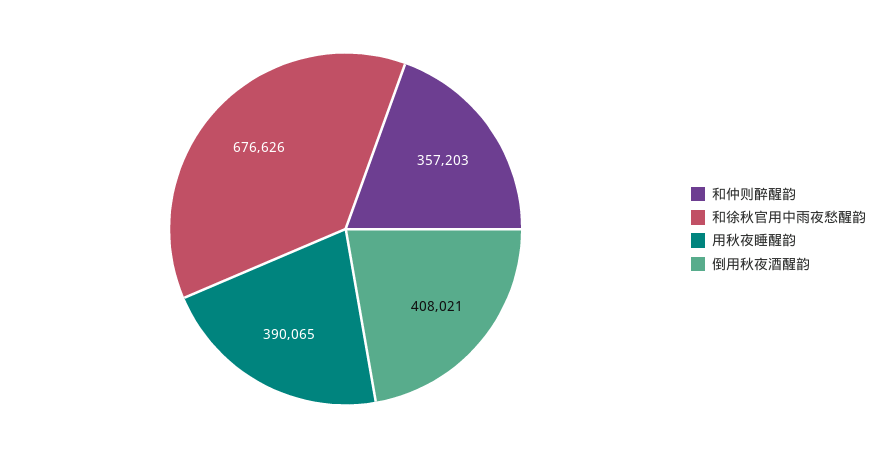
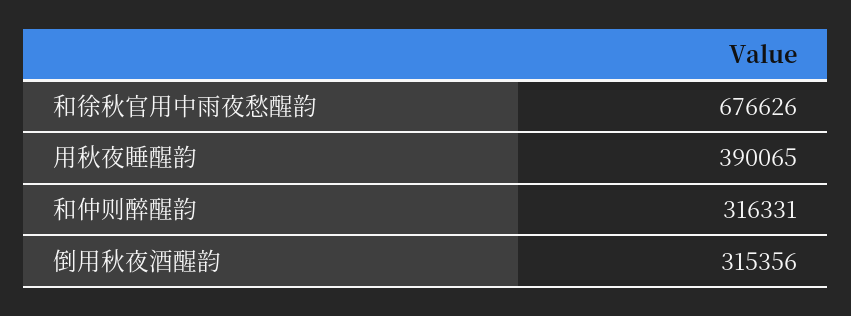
和仲则醉醒韵: 357203 -> 316331
倒用秋夜酒醒韵: 408021 -> 315356

